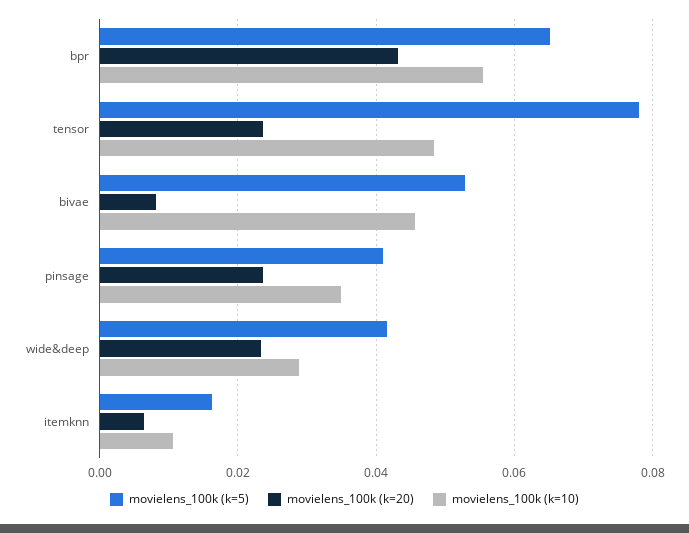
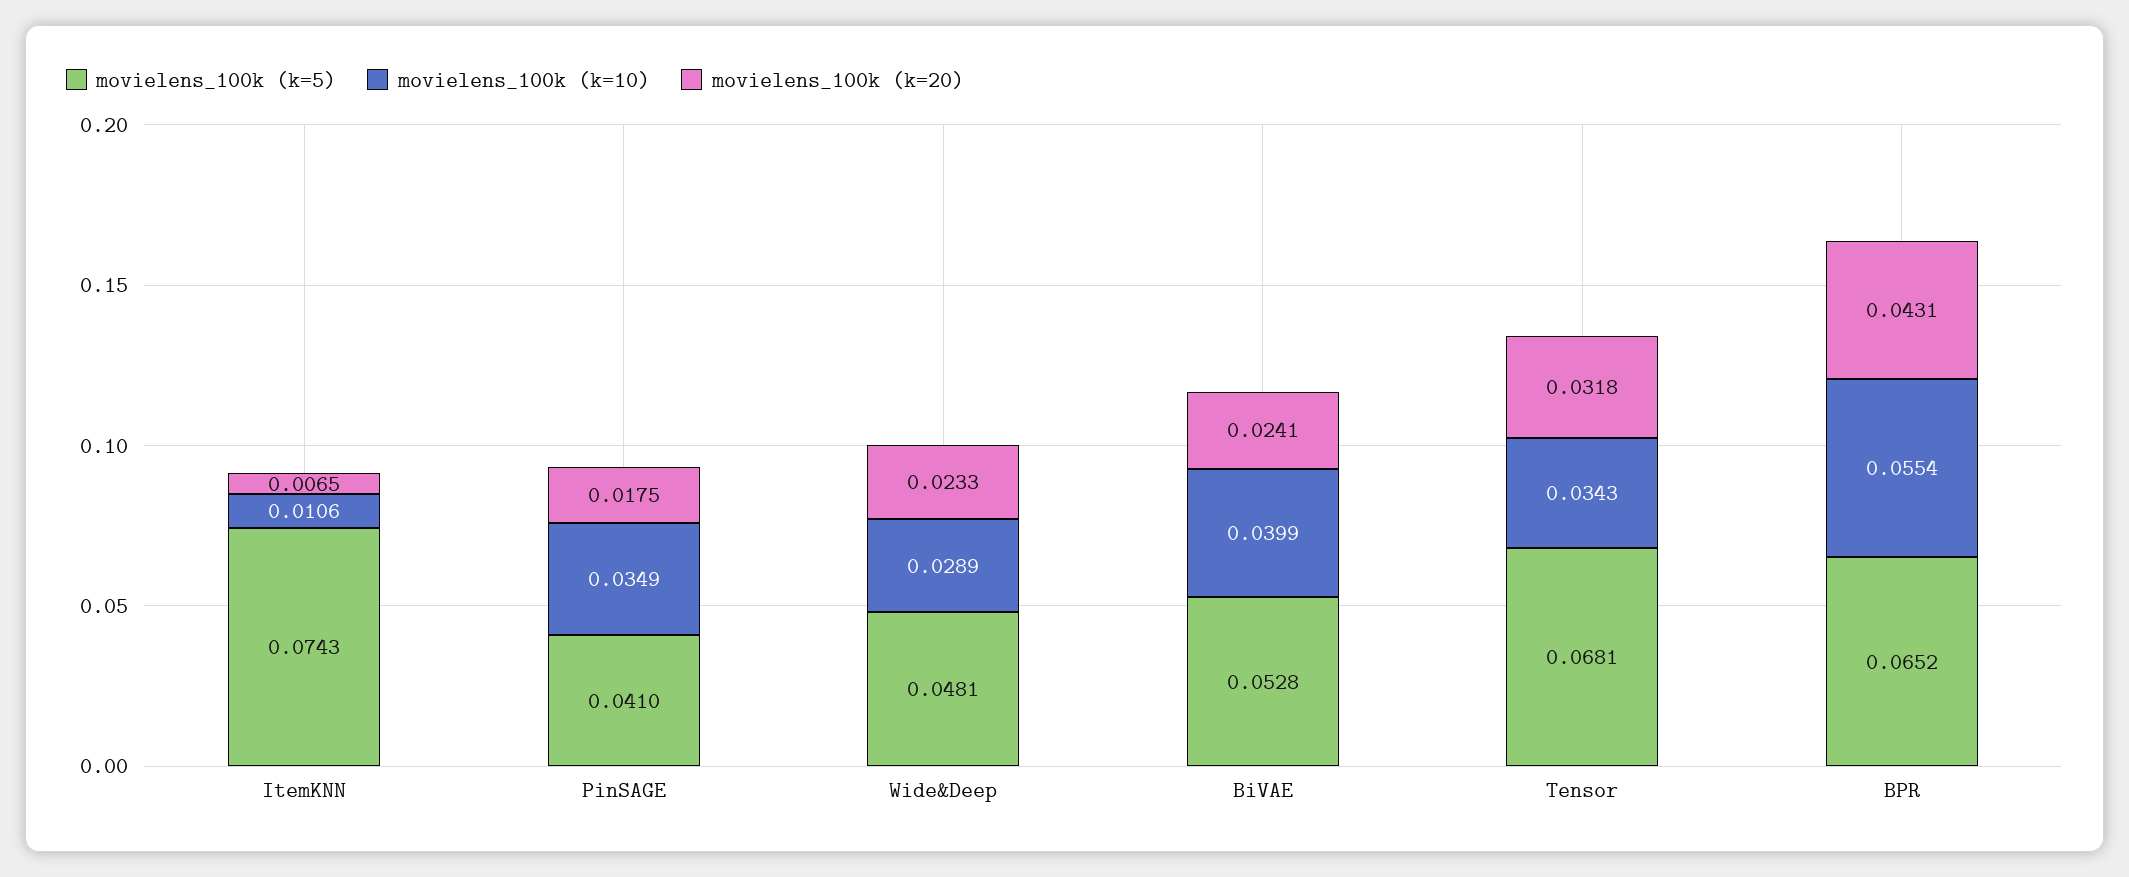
movielens_100k (k=5), tensor: 0.078 -> 0.0681
movielens_100k (k=20), tensor: 0.024 -> 0.0318
movielens_100k (k=10), tensor: 0.048 -> 0.0343
movielens_100k (k=20), bivae: 0.008 -> 0.0241
movielens_100k (k=10), bivae: 0.046 -> 0.0399
movielens_100k (k=20), pinsage: 0.024 -> 0.0175
movielens_100k (k=5), wide&deep: 0.042 -> 0.0481
movielens_100k (k=5), itemknn: 0.016 -> 0.0743

